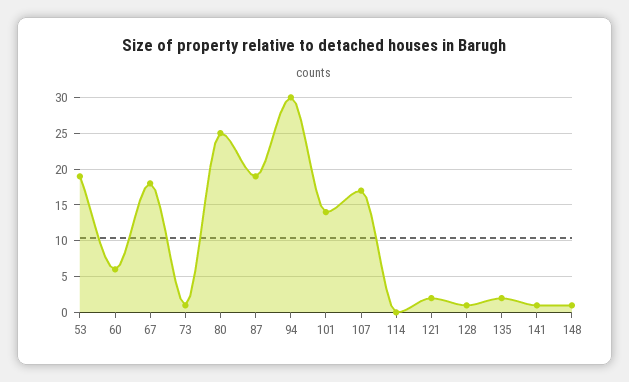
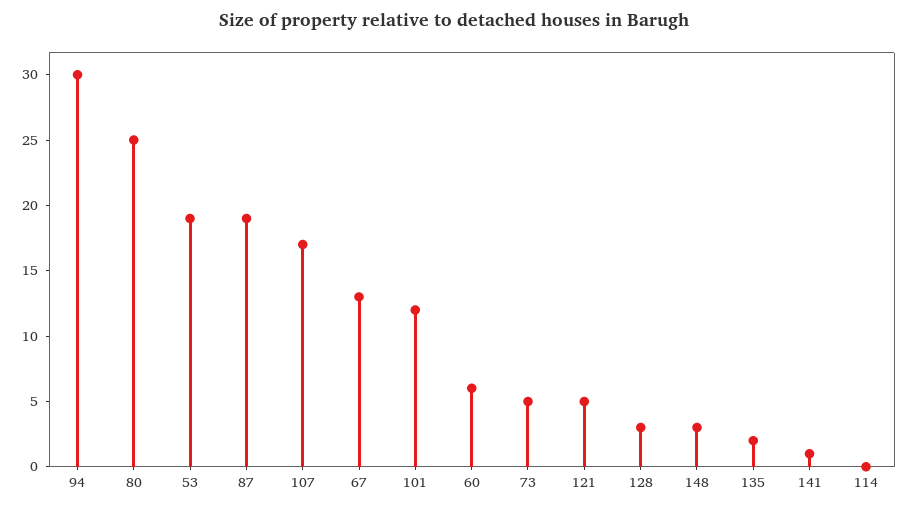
67: 18 -> 13
73: 1 -> 5
101: 14 -> 12
121: 2 -> 5
128: 1 -> 3
148: 1 -> 3

